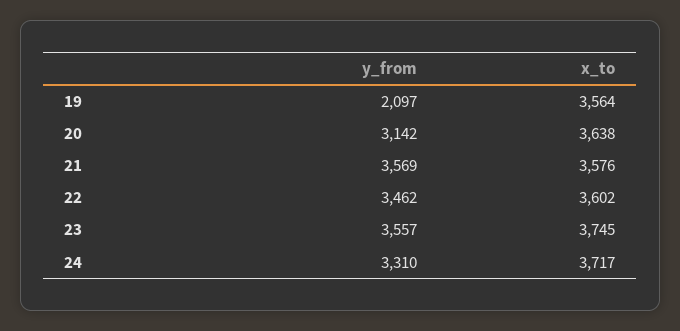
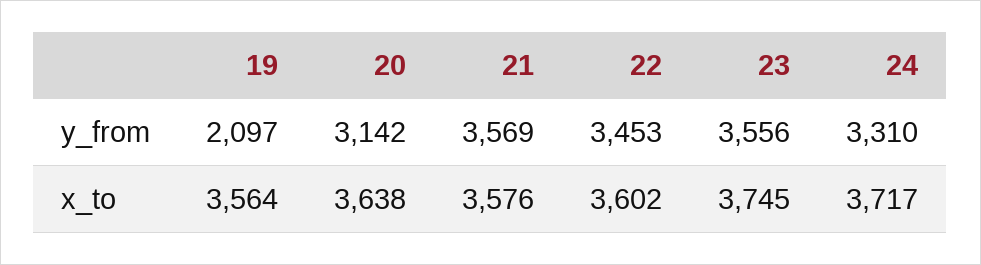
y_from, 22: 3462 -> 3453
y_from, 23: 3557 -> 3556

